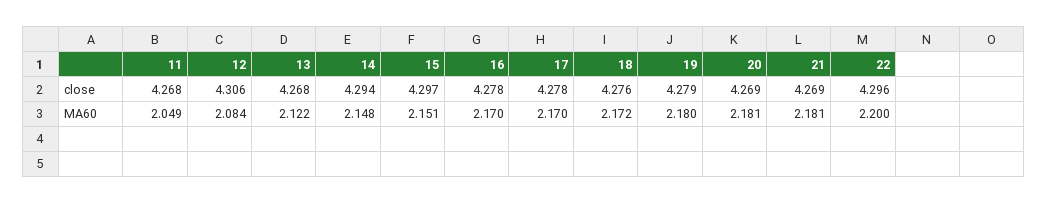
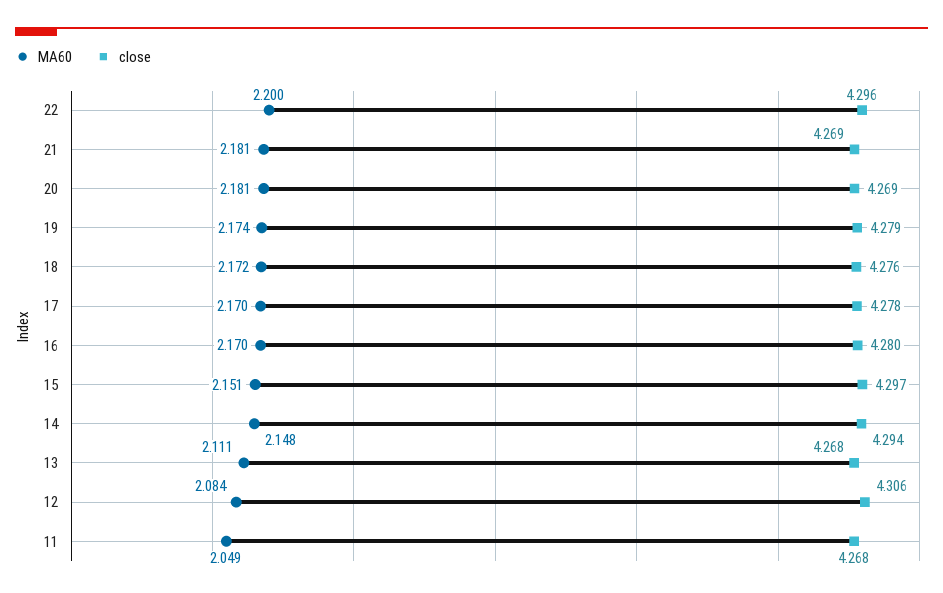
close, 16: 4.278 -> 4.28
MA60, 13: 2.122 -> 2.111
MA60, 19: 2.18 -> 2.174

